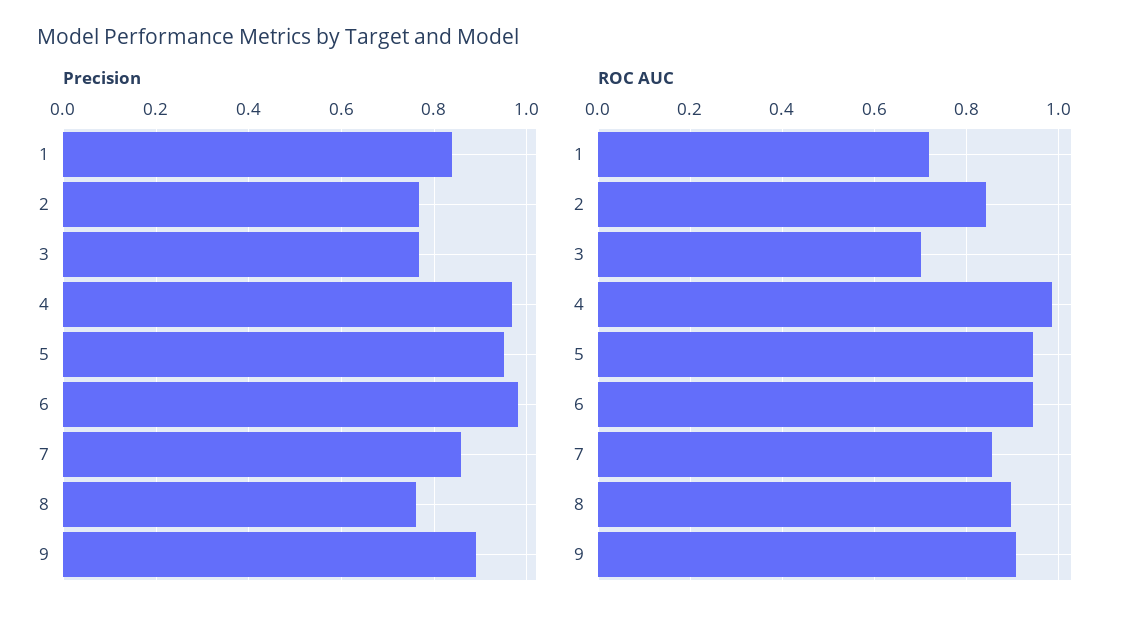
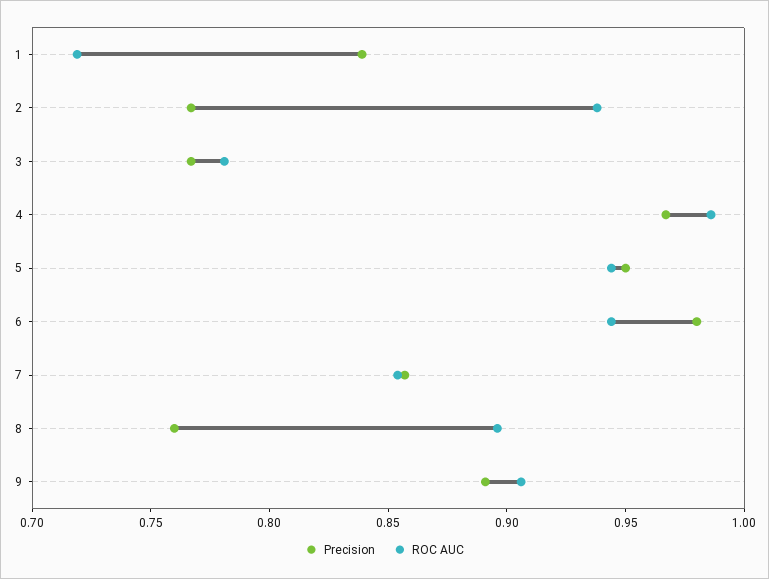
ROC AUC, 2: 0.84 -> 0.94
ROC AUC, 3: 0.7 -> 0.78

